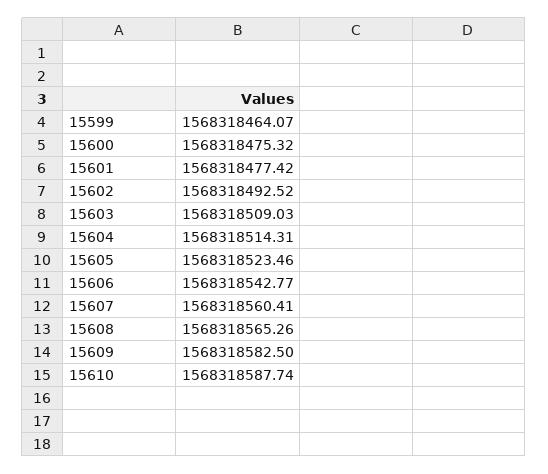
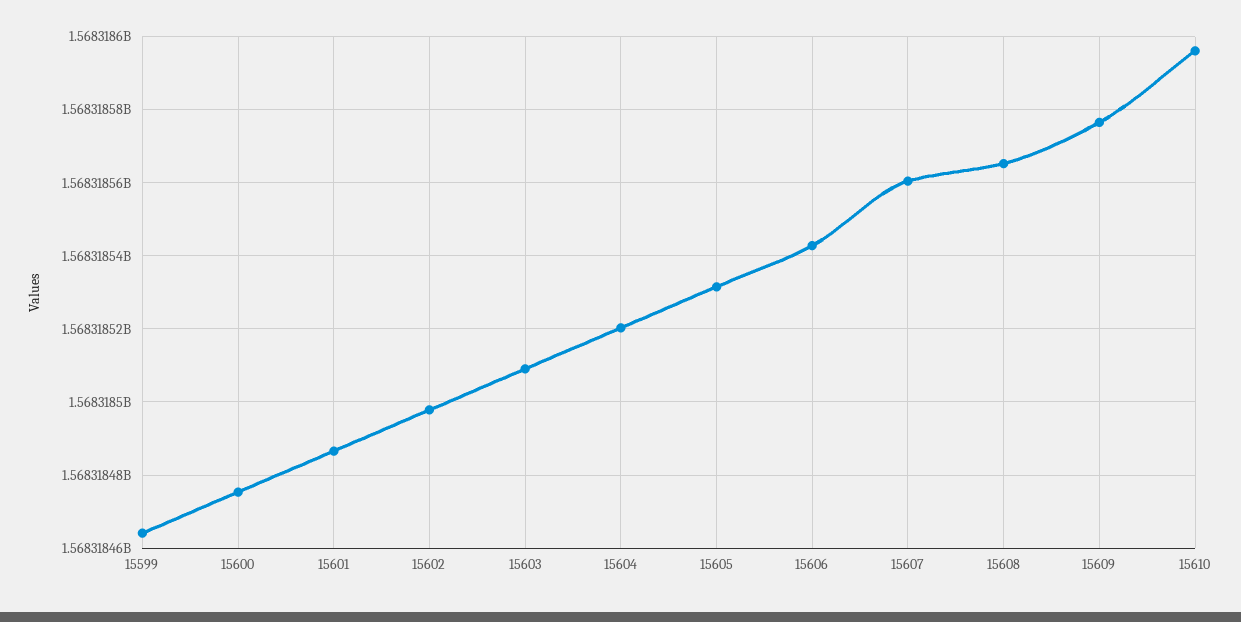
15601: 1568318477.42 -> 1568318486
15602: 1568318492.52 -> 1568318498
15604: 1568318514.31 -> 1568318520
15605: 1568318523.46 -> 1568318532
15609: 1568318582.5 -> 1568318576
15610: 1568318587.74 -> 1568318596

